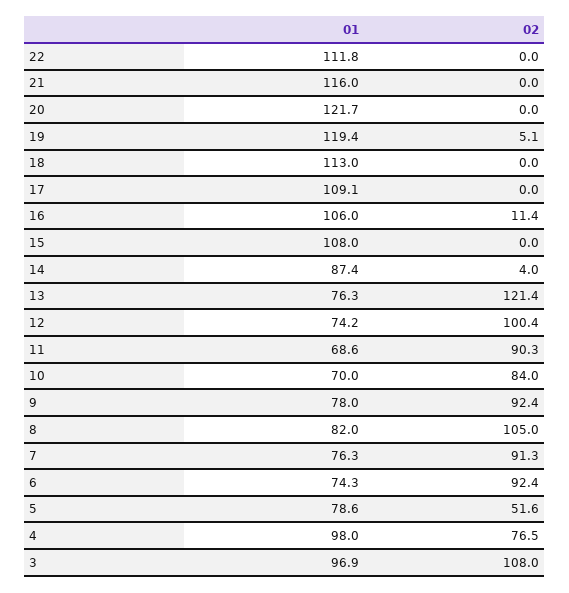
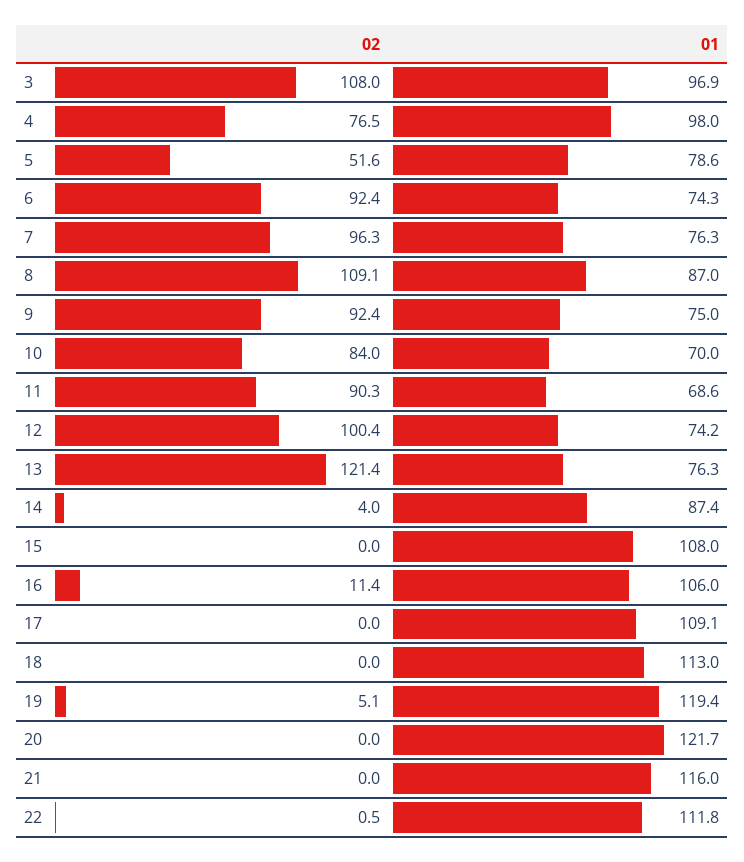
02, 22: 0 -> 0.5
01, 9: 78 -> 75
01, 8: 82 -> 87
02, 8: 105 -> 109.1
02, 7: 91.3 -> 96.3

